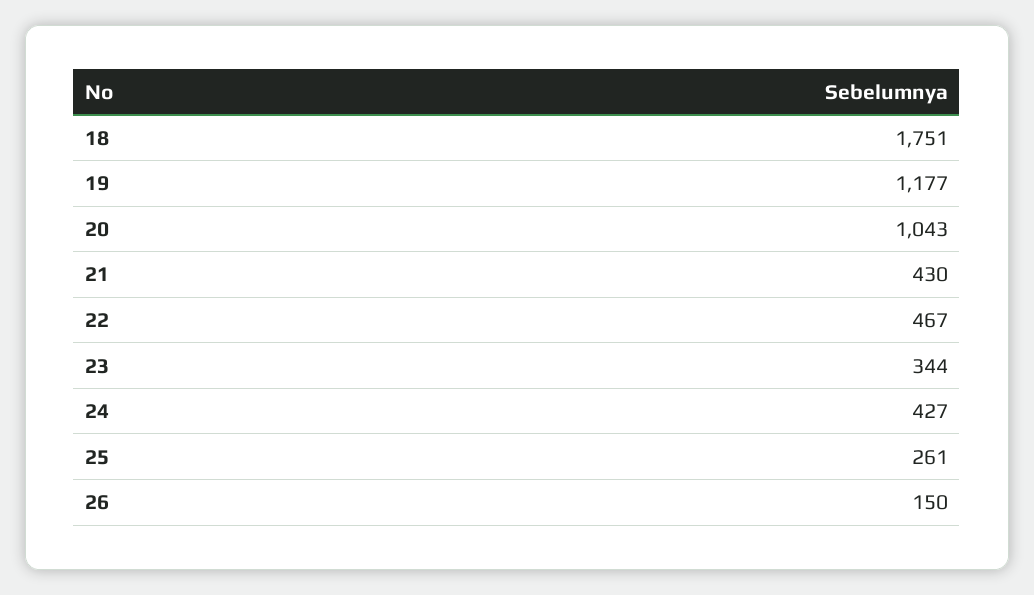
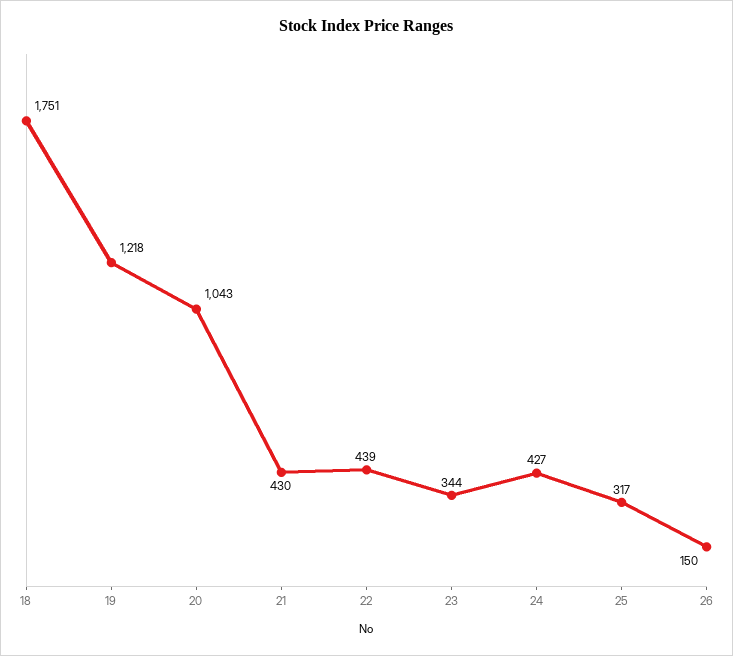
19: 1177 -> 1218
22: 467 -> 439
25: 261 -> 317

